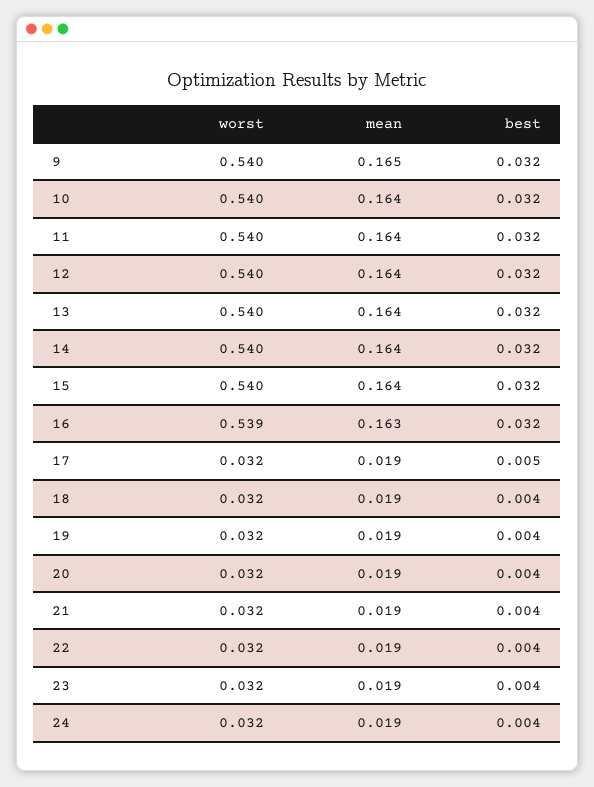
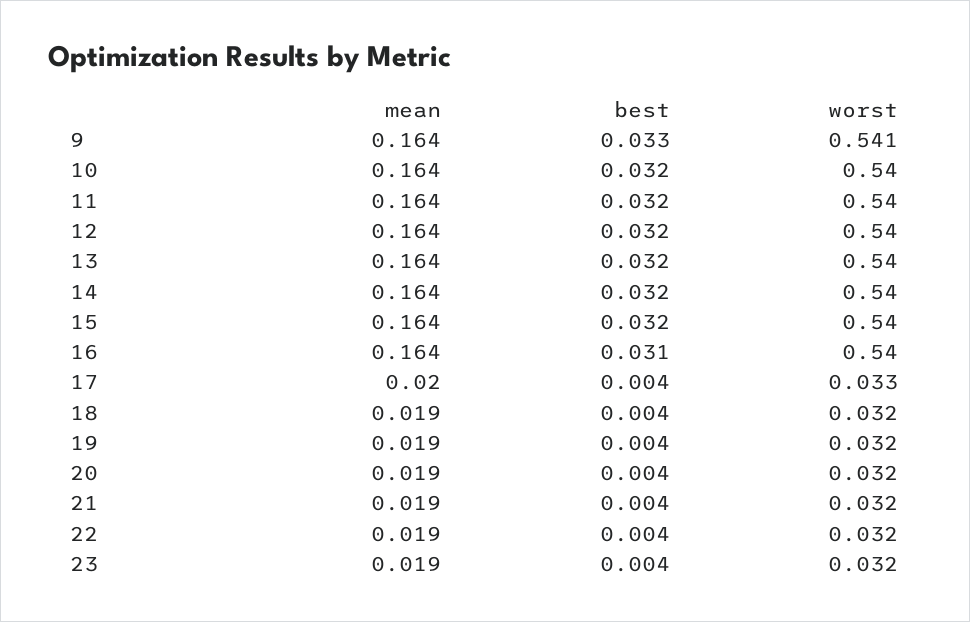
worst, 9: 0.54 -> 0.541
mean, 9: 0.165 -> 0.164
best, 9: 0.032 -> 0.033
worst, 16: 0.539 -> 0.54
mean, 16: 0.163 -> 0.164
best, 16: 0.032 -> 0.031
worst, 17: 0.032 -> 0.033
mean, 17: 0.019 -> 0.02
best, 17: 0.005 -> 0.004
worst, 24: 0.032 -> none
mean, 24: 0.019 -> none
best, 24: 0.004 -> none

